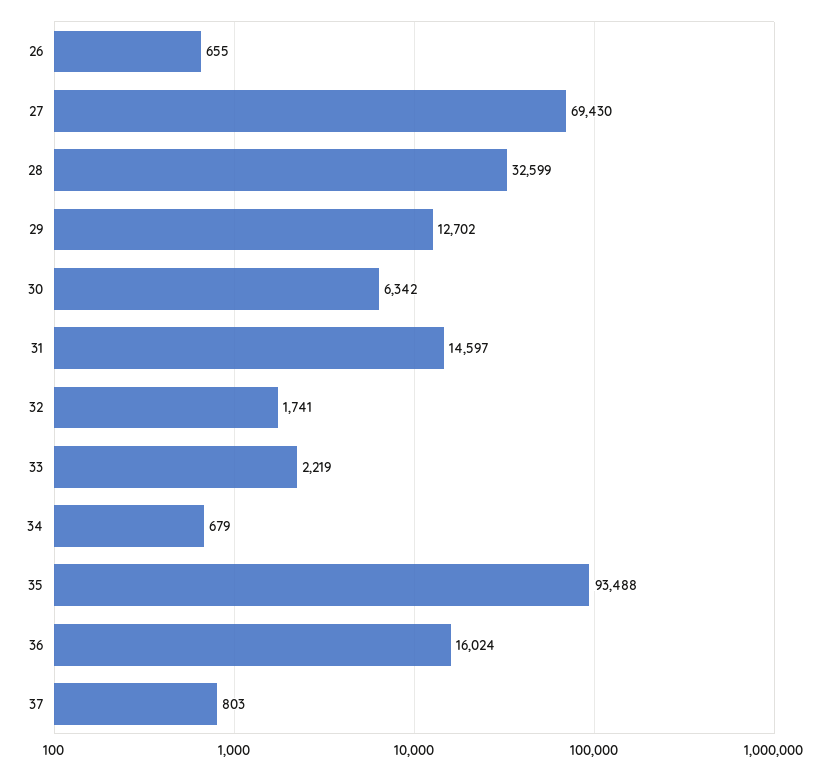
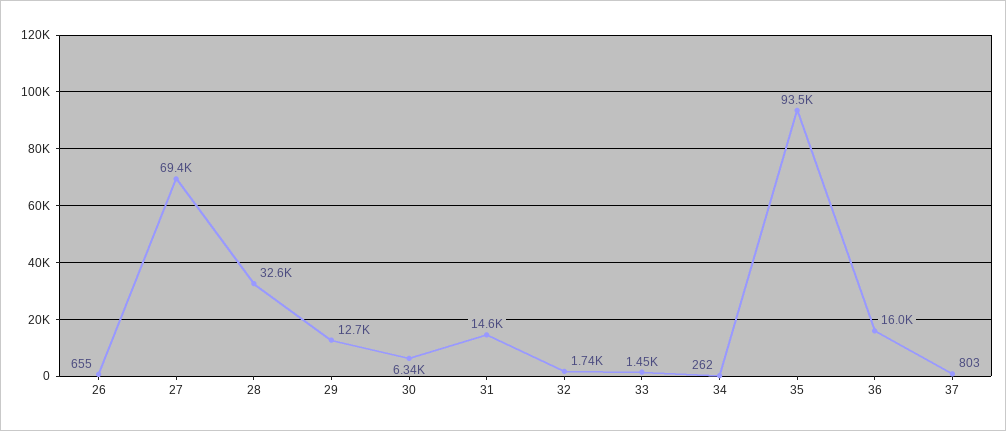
33: 2219 -> 1450
34: 679 -> 262

